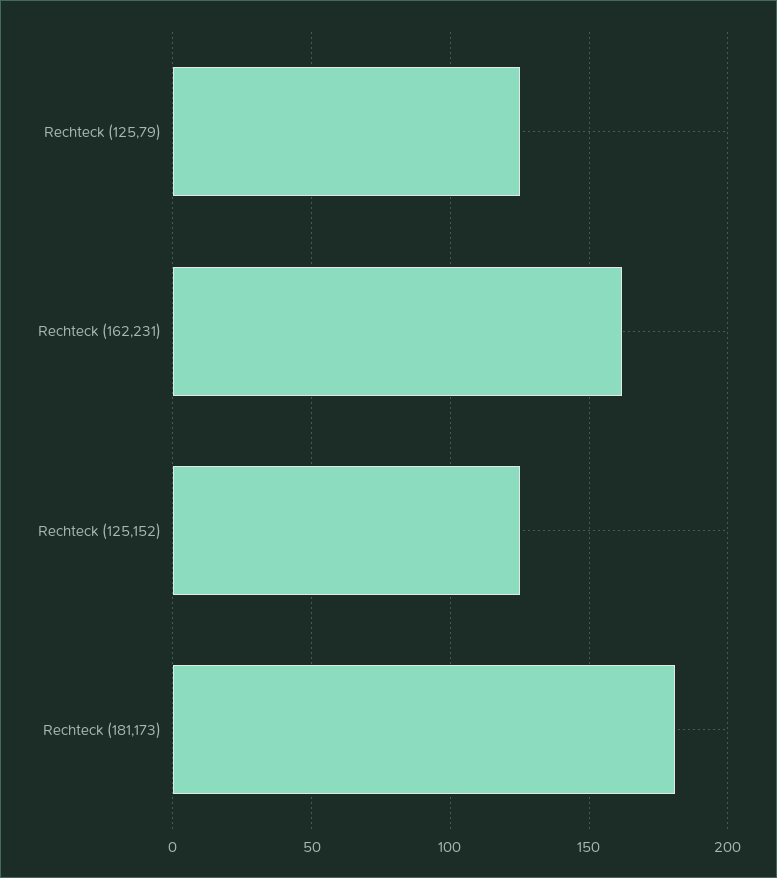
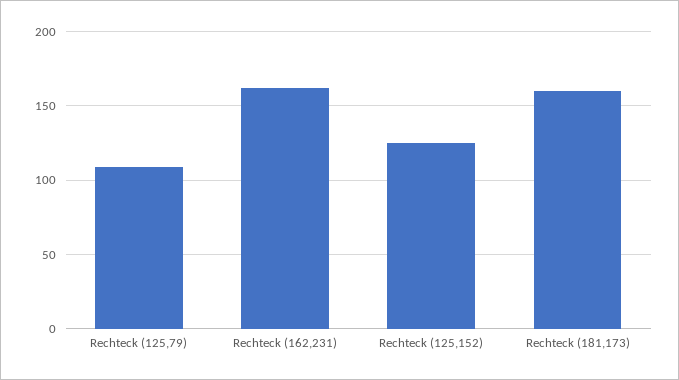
Rechteck (125,79): 125 -> 110
Rechteck (181,173): 180 -> 160

